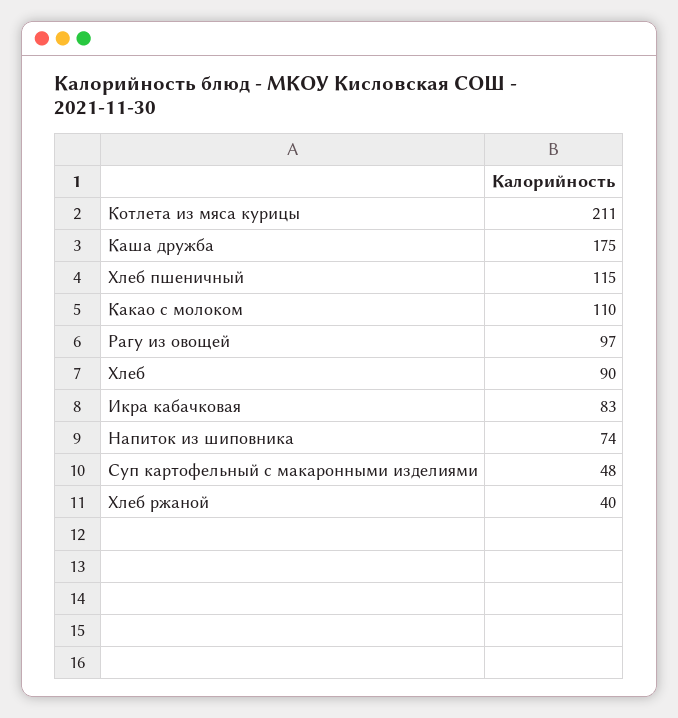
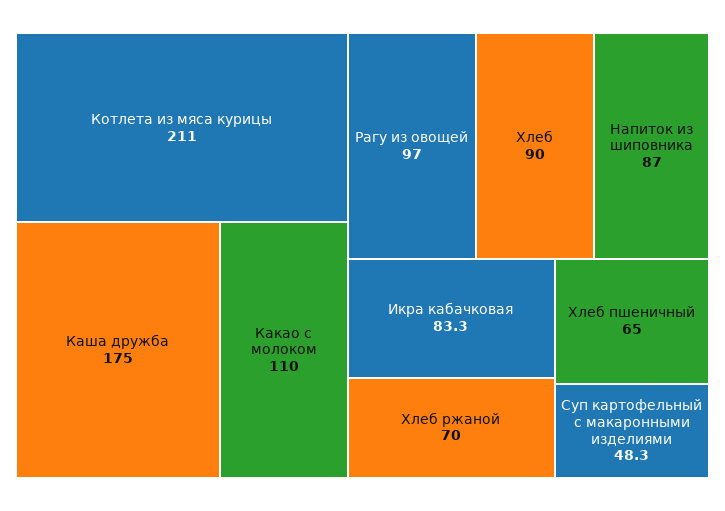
Хлеб пшеничный: 115 -> 65
Напиток из шиповника: 74 -> 87
Хлеб ржаной: 40 -> 70

